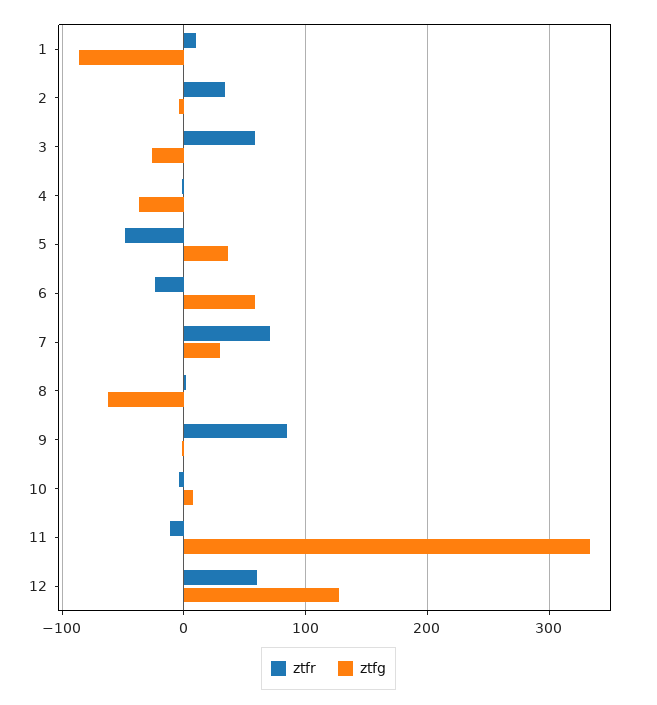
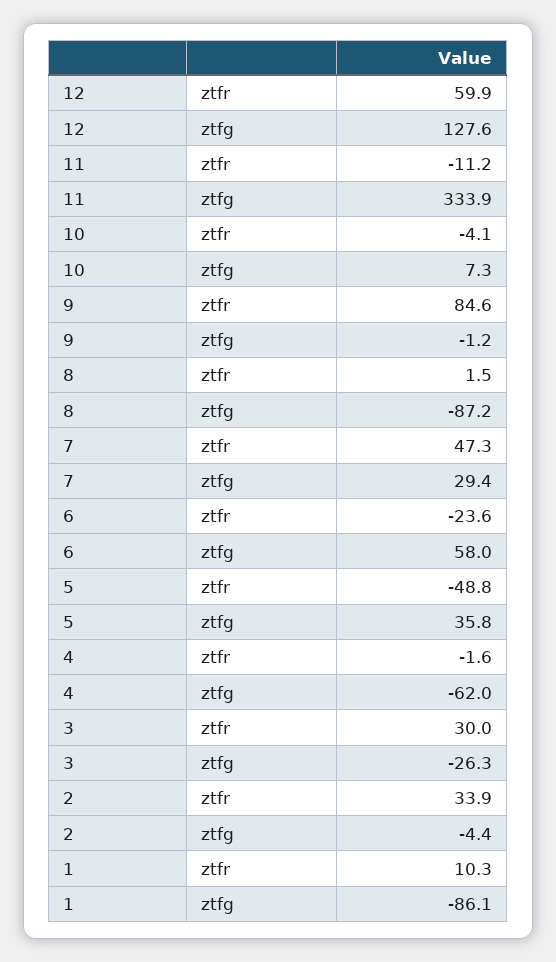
ztfr, 3: 60 -> 30
ztfg, 4: -40 -> -62
ztfr, 7: 70 -> 47.3
ztfg, 8: -60 -> -87.2

